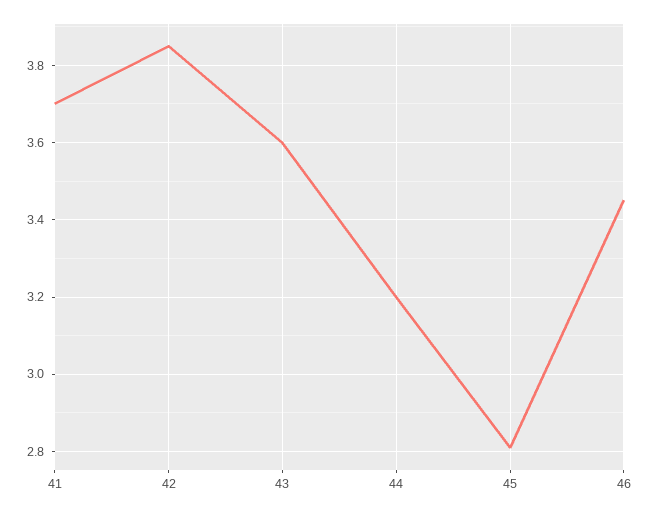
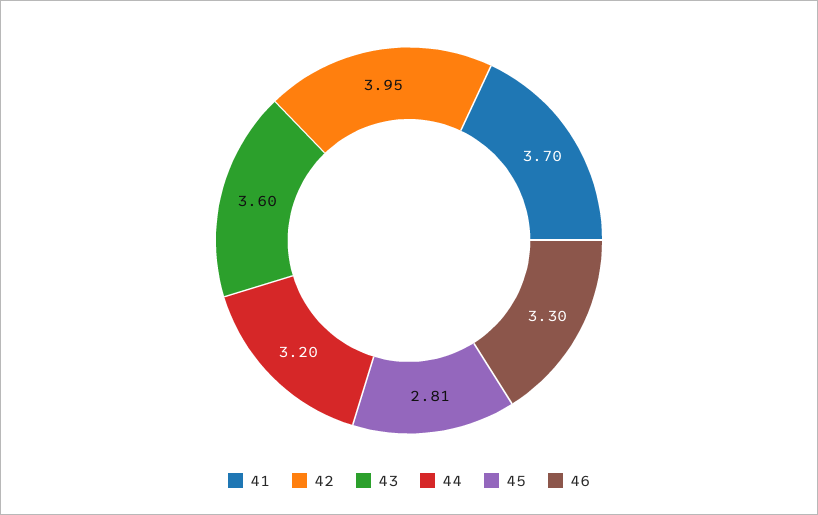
42: 3.85 -> 3.95
46: 3.45 -> 3.3

